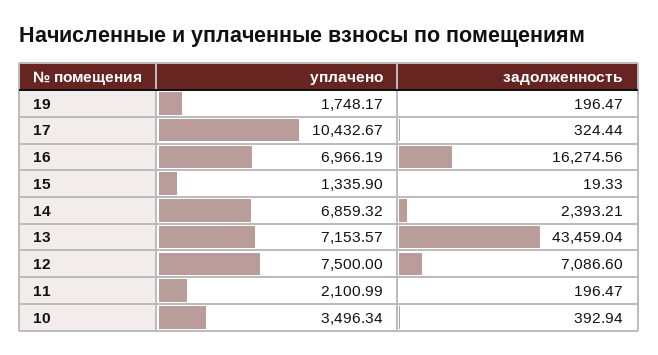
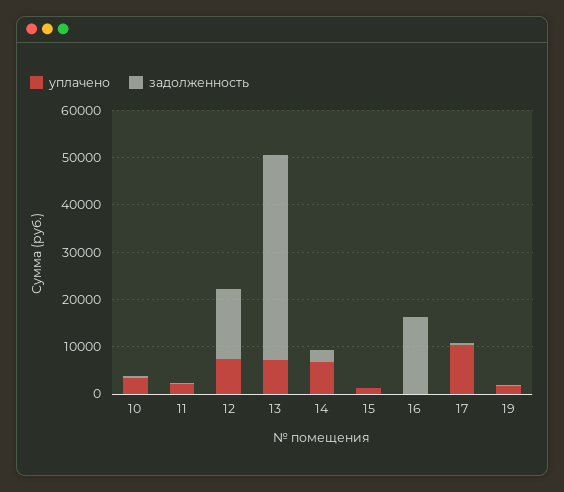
уплачено, 16: 6966.19 -> 0
задолженность, 12: 7086.6 -> 14000

